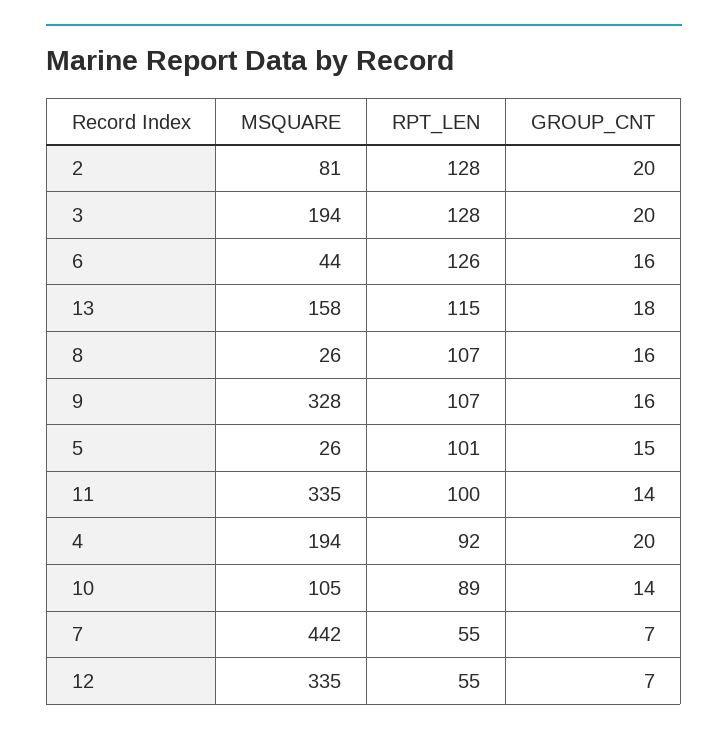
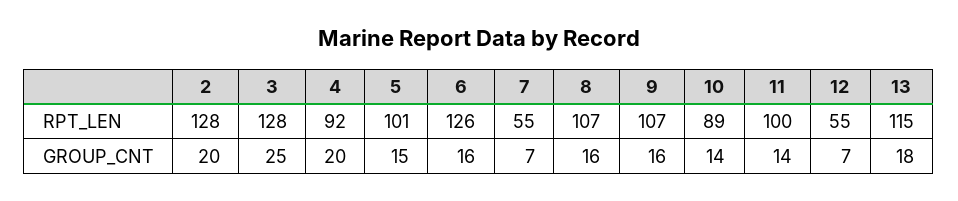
MSQUARE, 2: 81 -> none
MSQUARE, 3: 194 -> none
GROUP_CNT, 3: 20 -> 25
MSQUARE, 6: 44 -> none
MSQUARE, 13: 158 -> none
MSQUARE, 8: 26 -> none
MSQUARE, 9: 328 -> none
MSQUARE, 5: 26 -> none
MSQUARE, 11: 335 -> none
MSQUARE, 4: 194 -> none
MSQUARE, 10: 105 -> none
MSQUARE, 7: 442 -> none
MSQUARE, 12: 335 -> none

